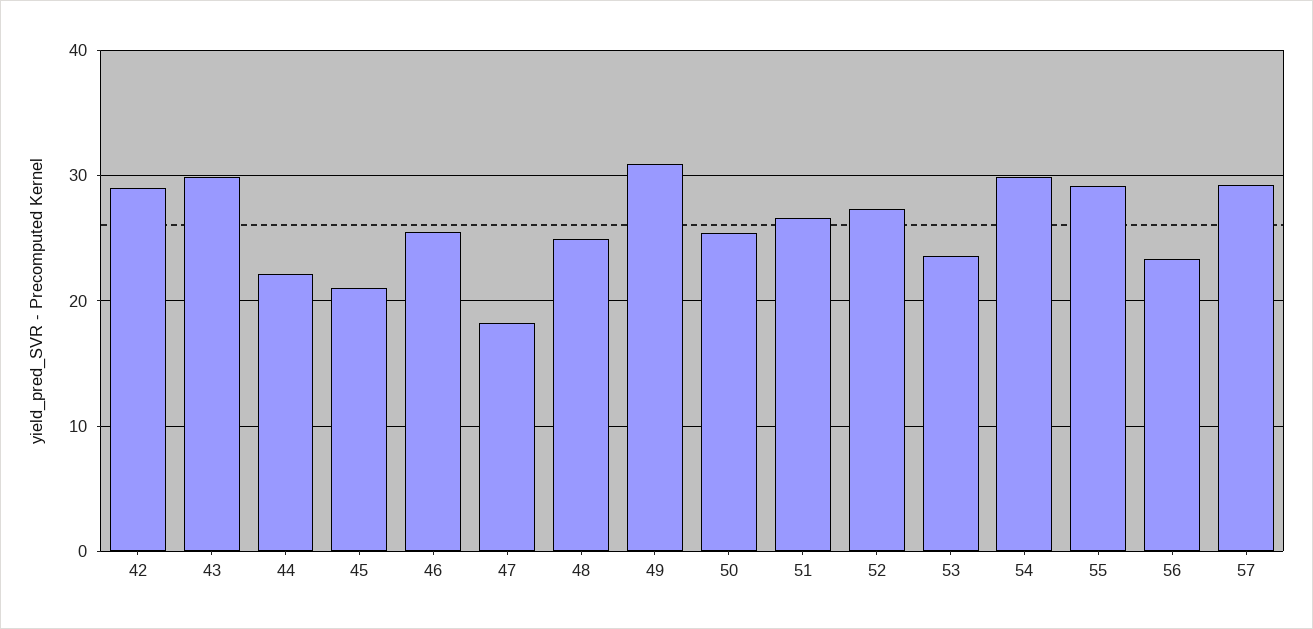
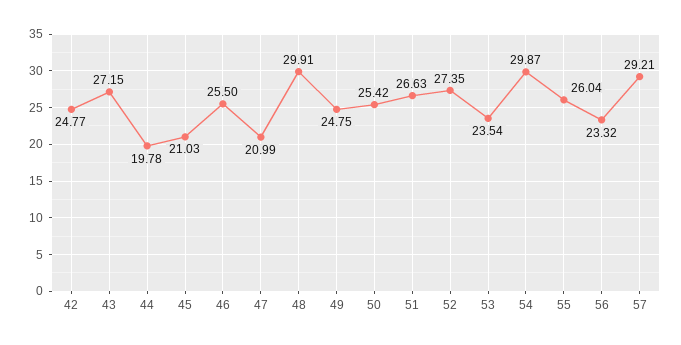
42: 29 -> 24.77
43: 30 -> 27.15
44: 22 -> 19.78
47: 18 -> 20.99
48: 25 -> 29.91
49: 31 -> 24.75
55: 29 -> 26.04

